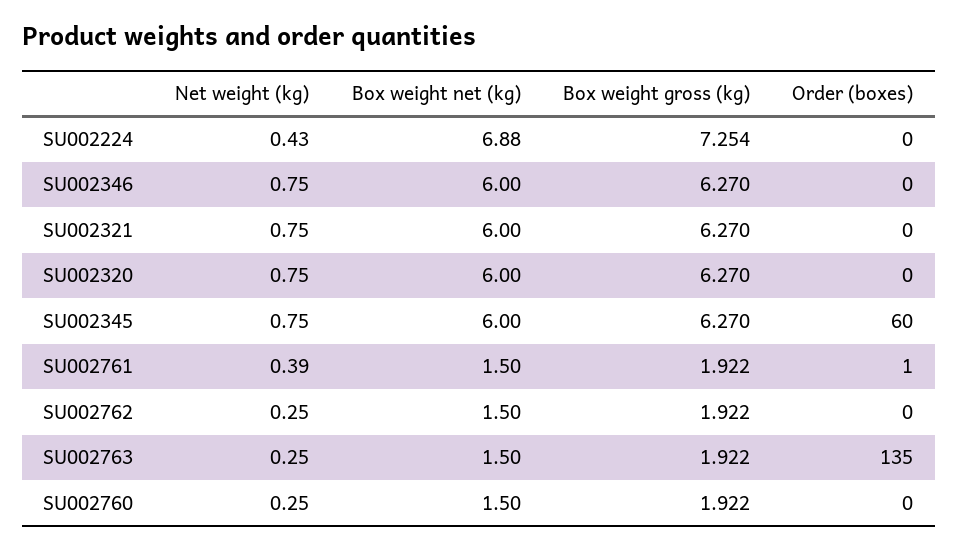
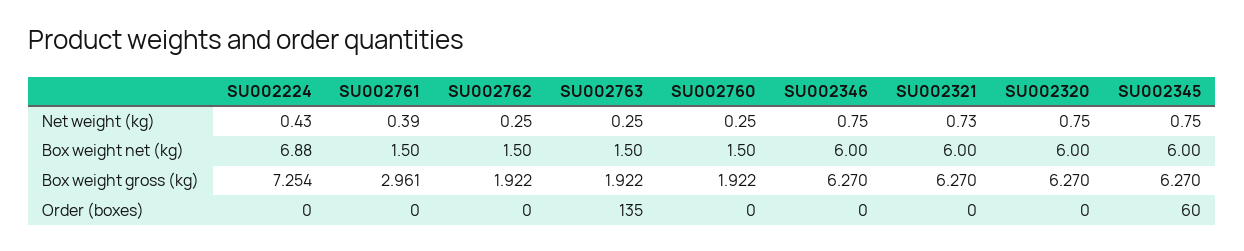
Net weight (kg), SU002321: 0.75 -> 0.73
Box weight gross (kg), SU002761: 1.922 -> 2.961
Order (boxes), SU002761: 1 -> 0

